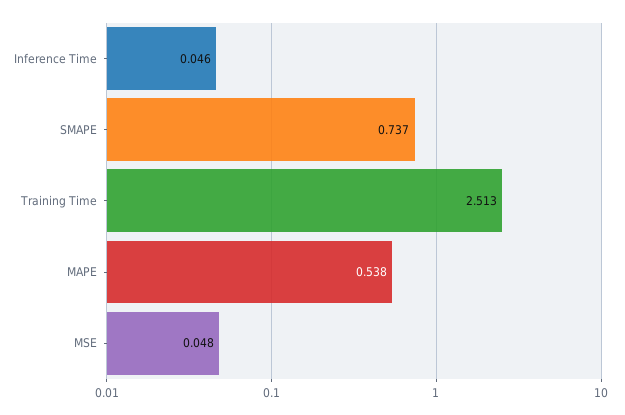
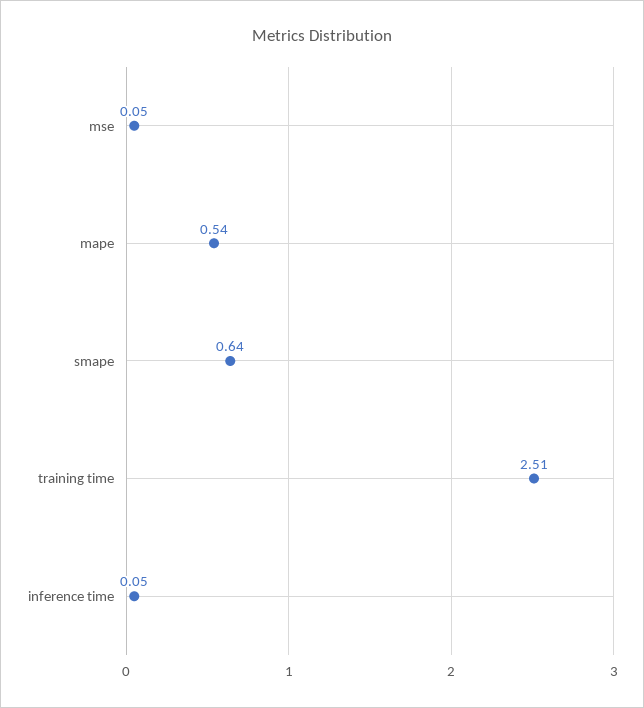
SMAPE: 0.737 -> 0.64

